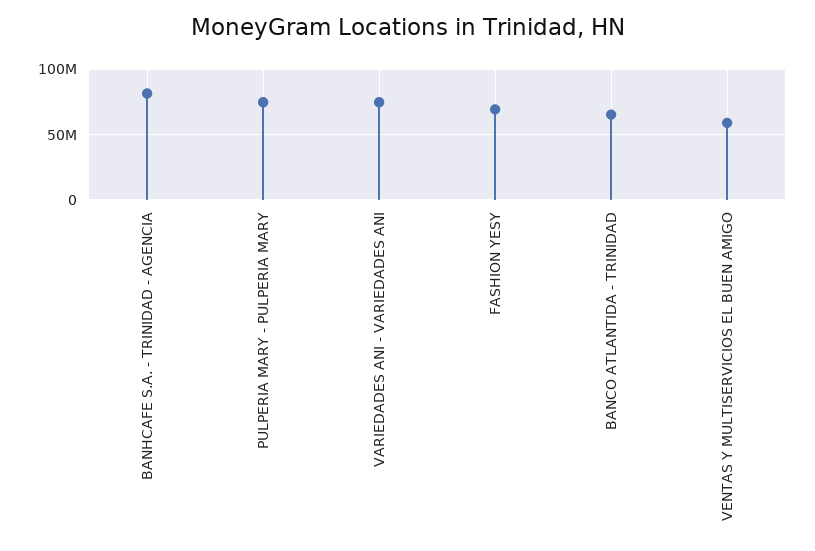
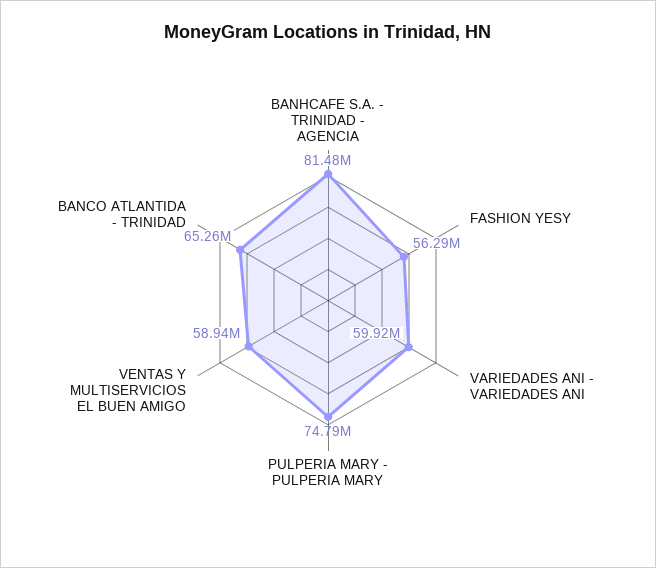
VARIEDADES ANI - VARIEDADES ANI: 75000000 -> 59920000
FASHION YESY: 70000000 -> 56290000

